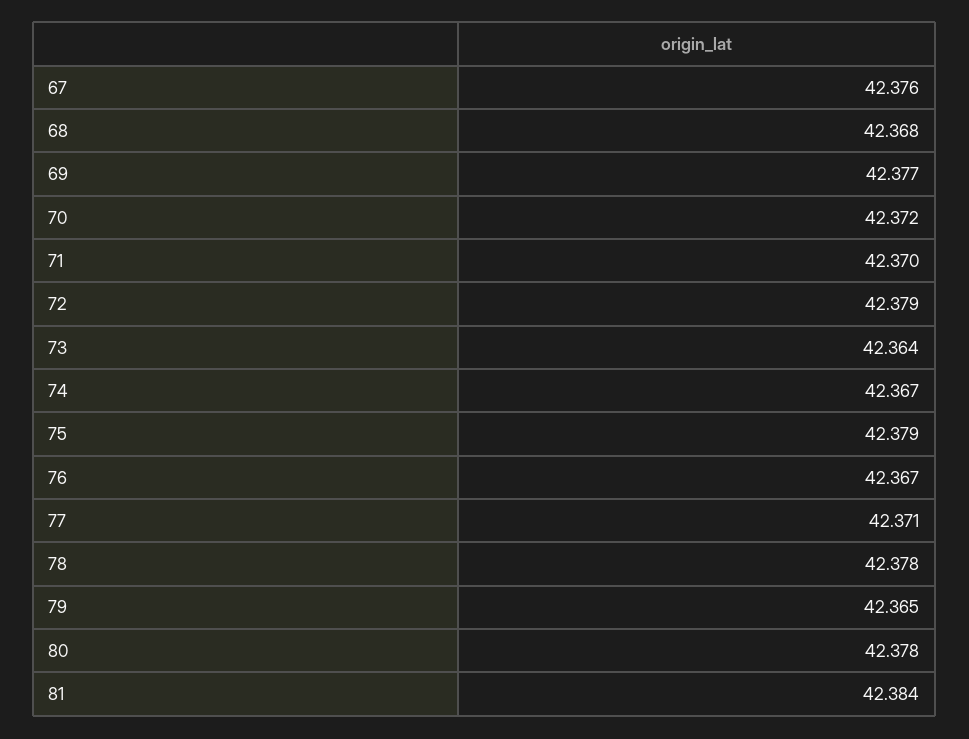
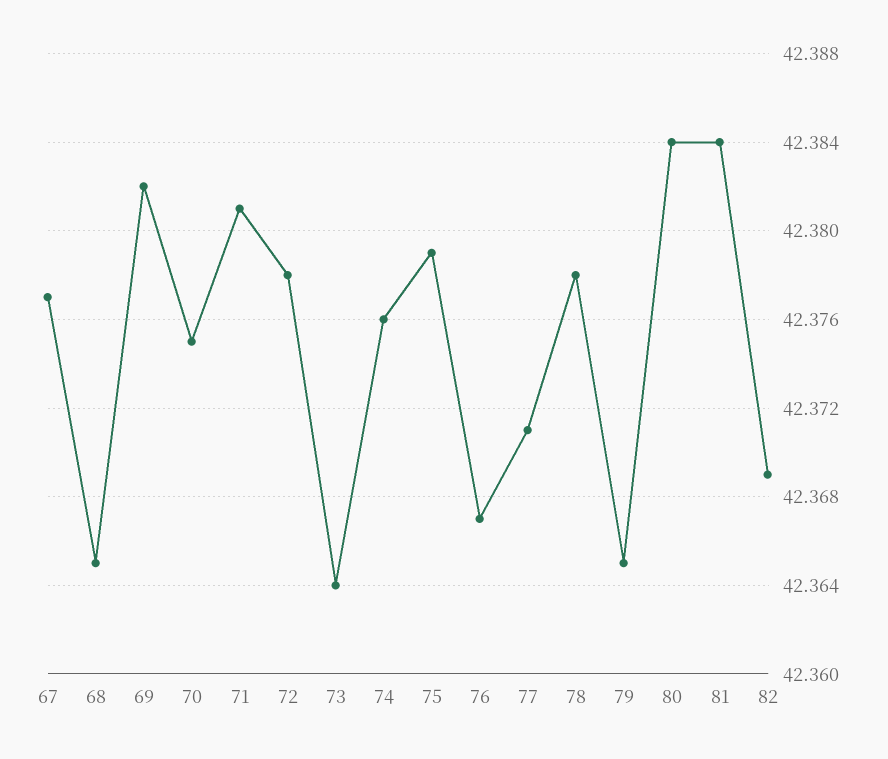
67: 42.376 -> 42.377
68: 42.368 -> 42.365
69: 42.377 -> 42.382
70: 42.372 -> 42.375
71: 42.37 -> 42.381
72: 42.379 -> 42.378
74: 42.367 -> 42.376
80: 42.378 -> 42.384
82: none -> 42.369

